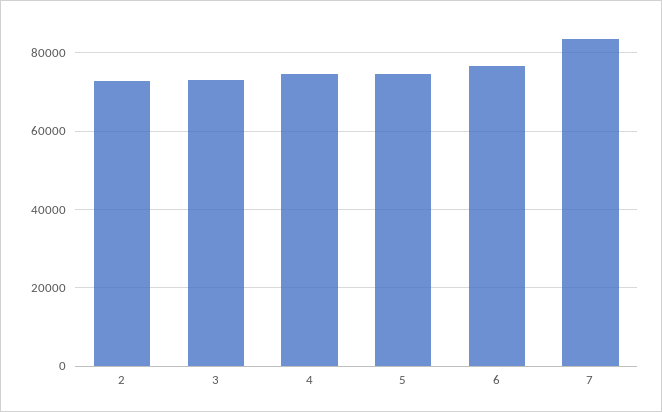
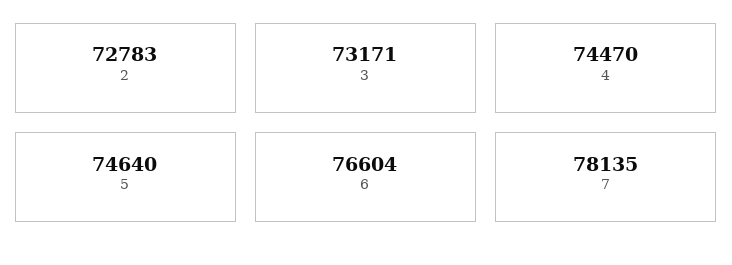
7: 84000 -> 78135

